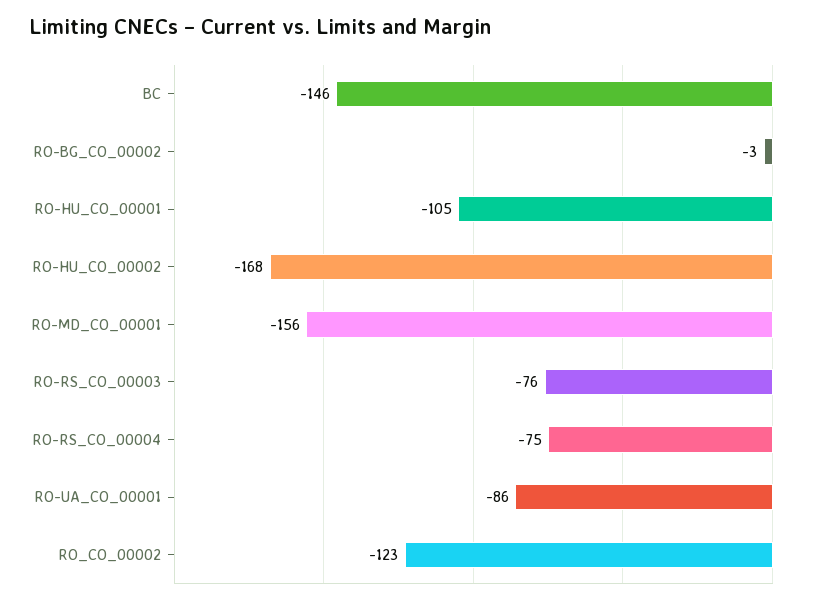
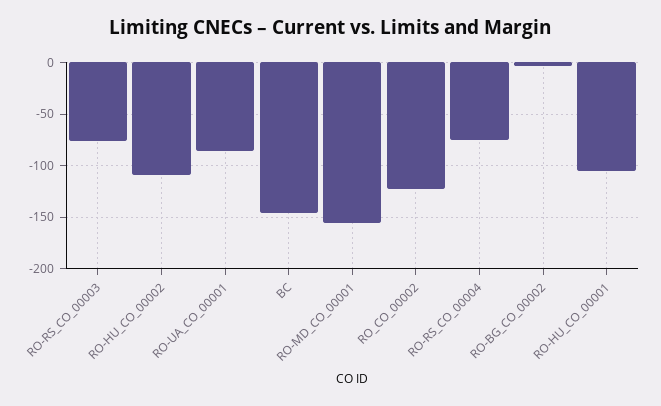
RO-HU_CO_00002: -168 -> -110

